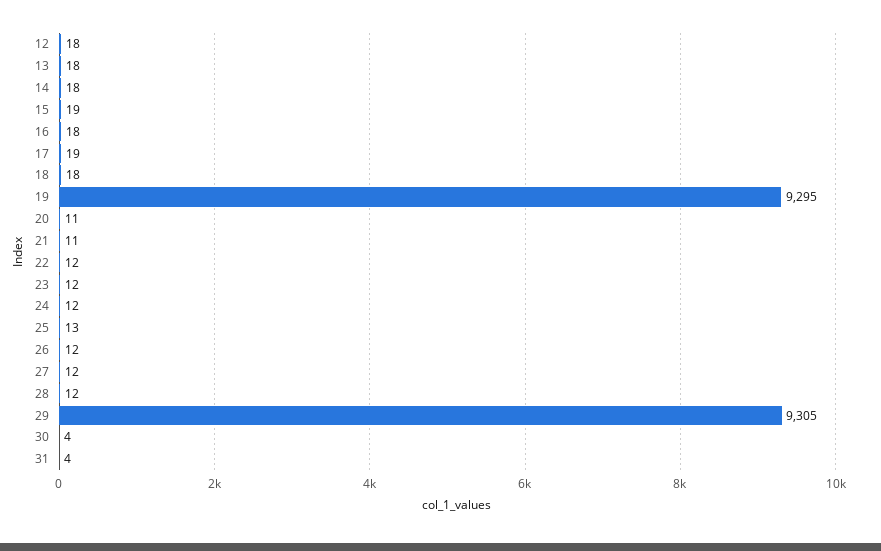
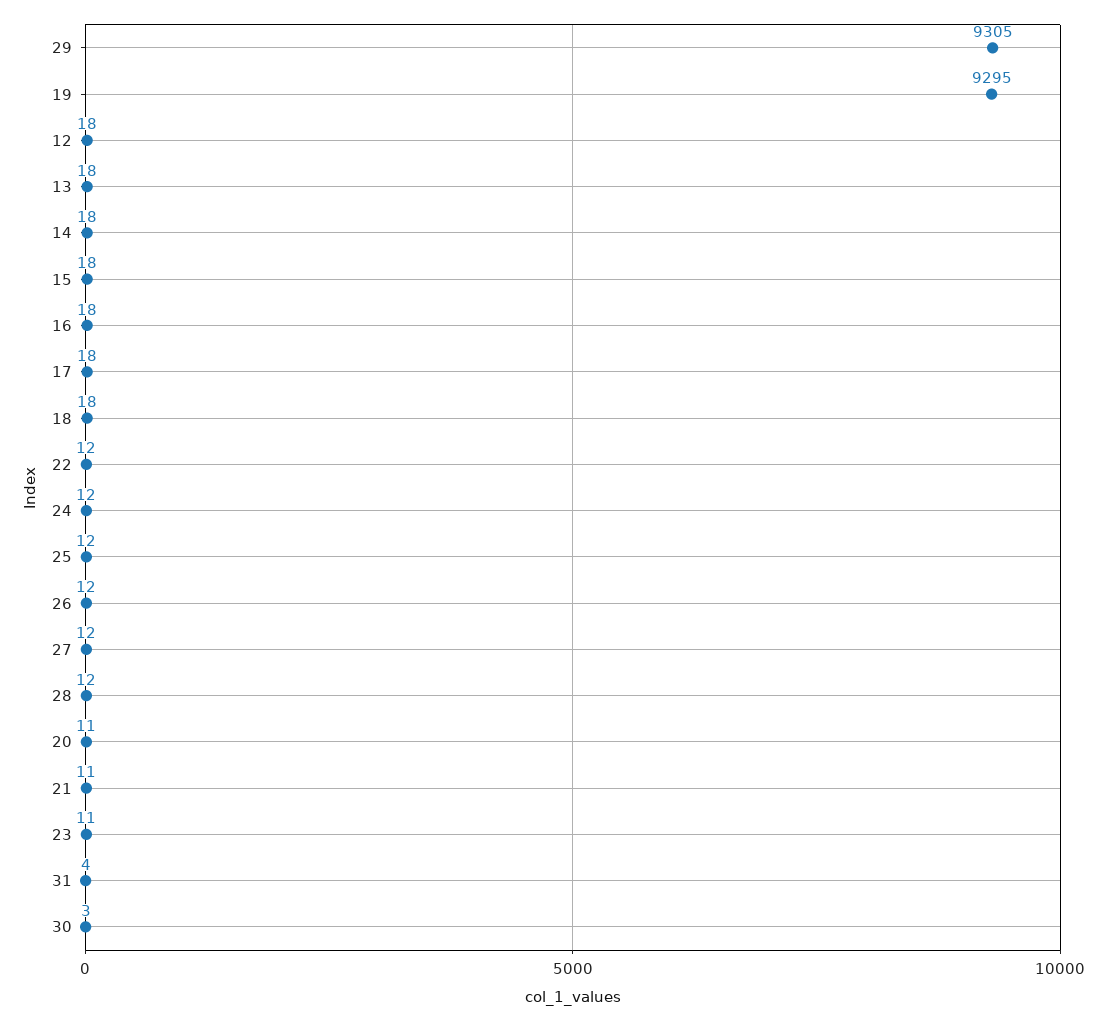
15: 19 -> 18
17: 19 -> 18
23: 12 -> 11
25: 13 -> 12
30: 4 -> 3

